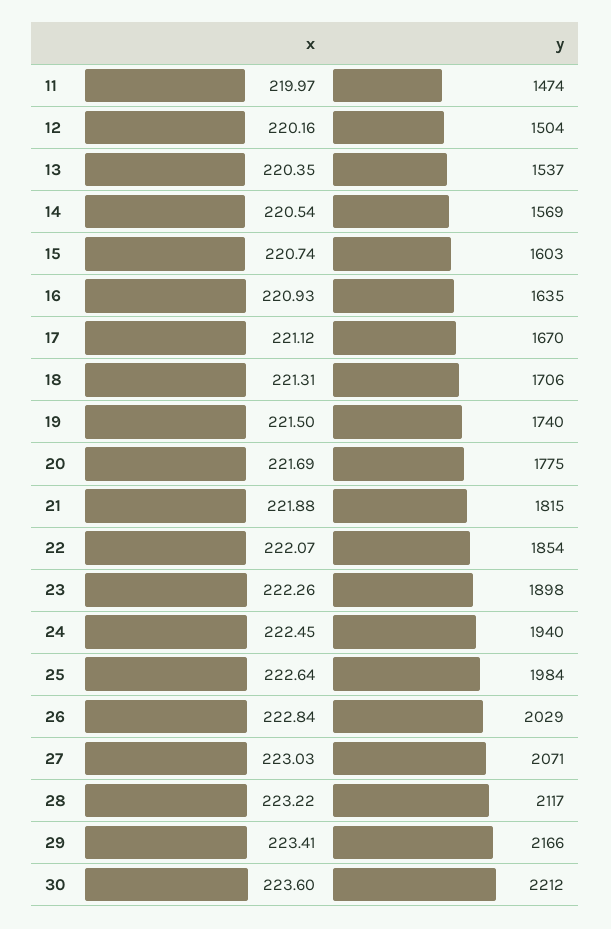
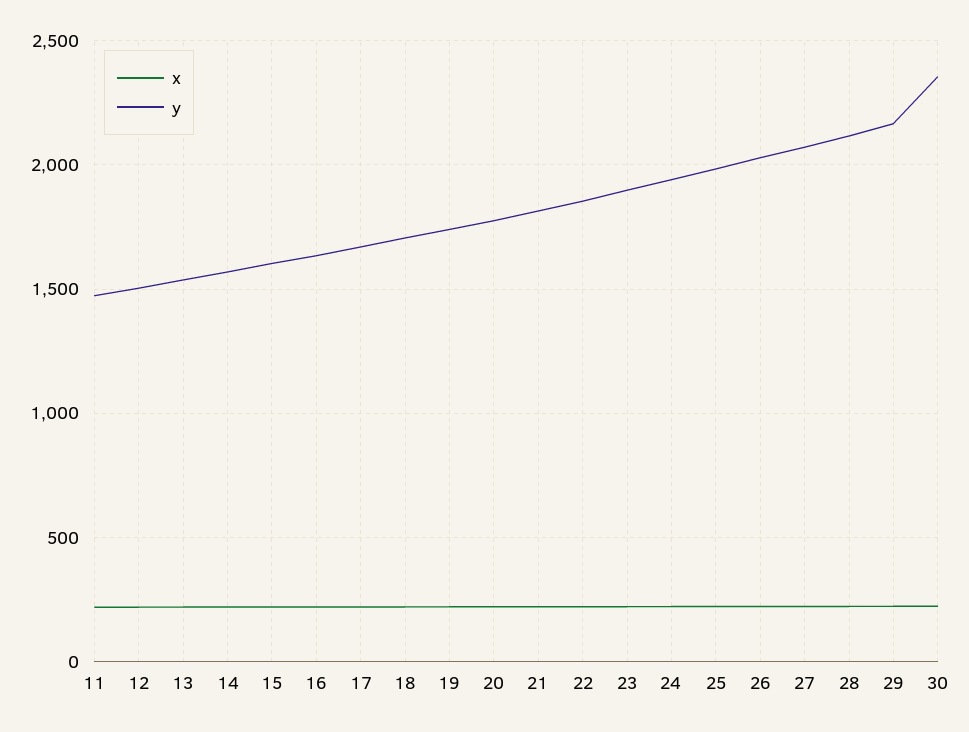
y, 30: 2212 -> 2350

